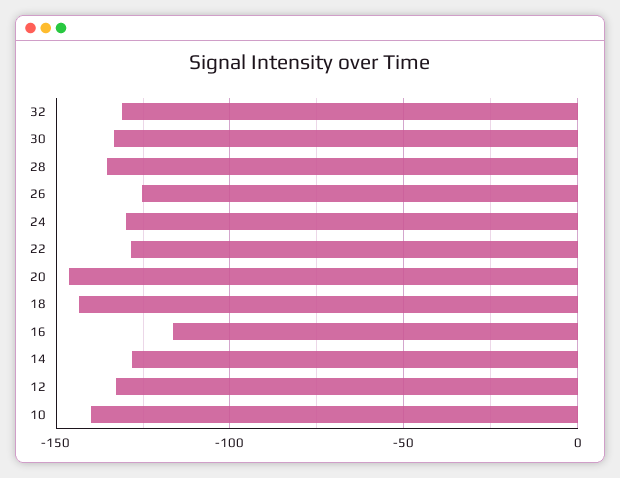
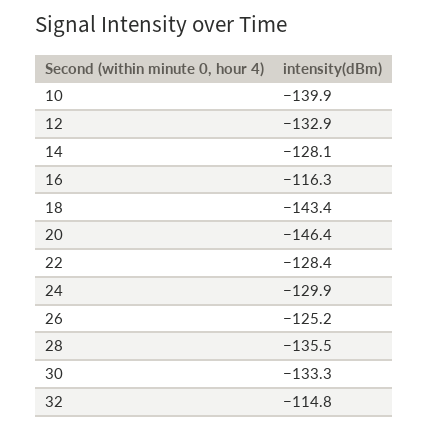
32: -130 -> -114.8

